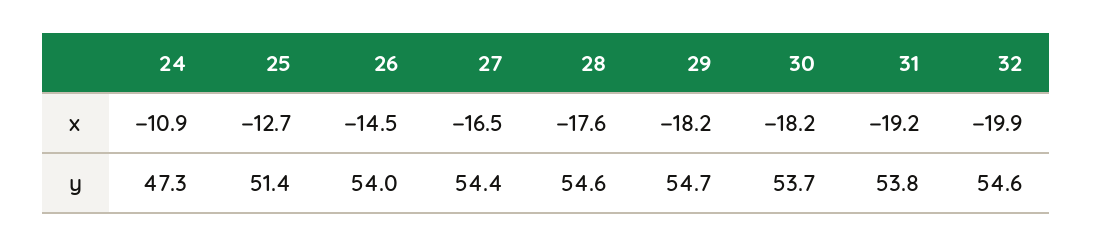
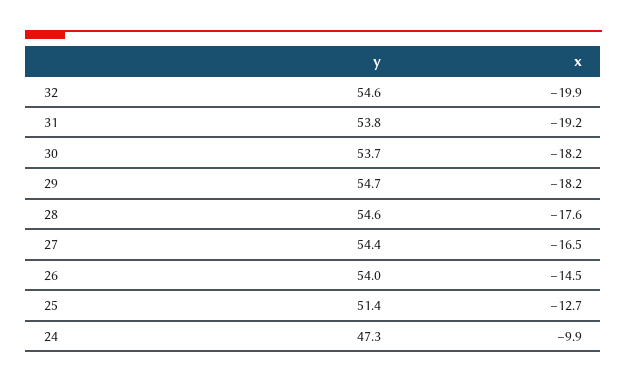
24, x: -10.9 -> -9.9

